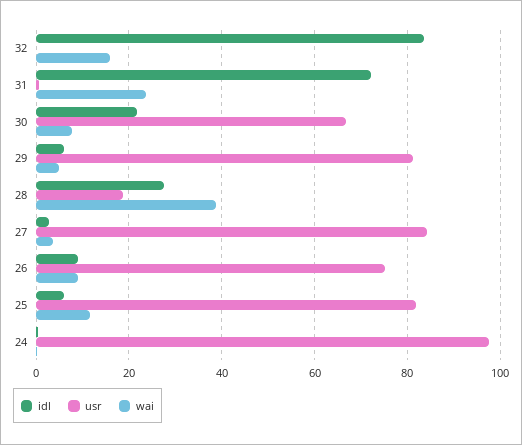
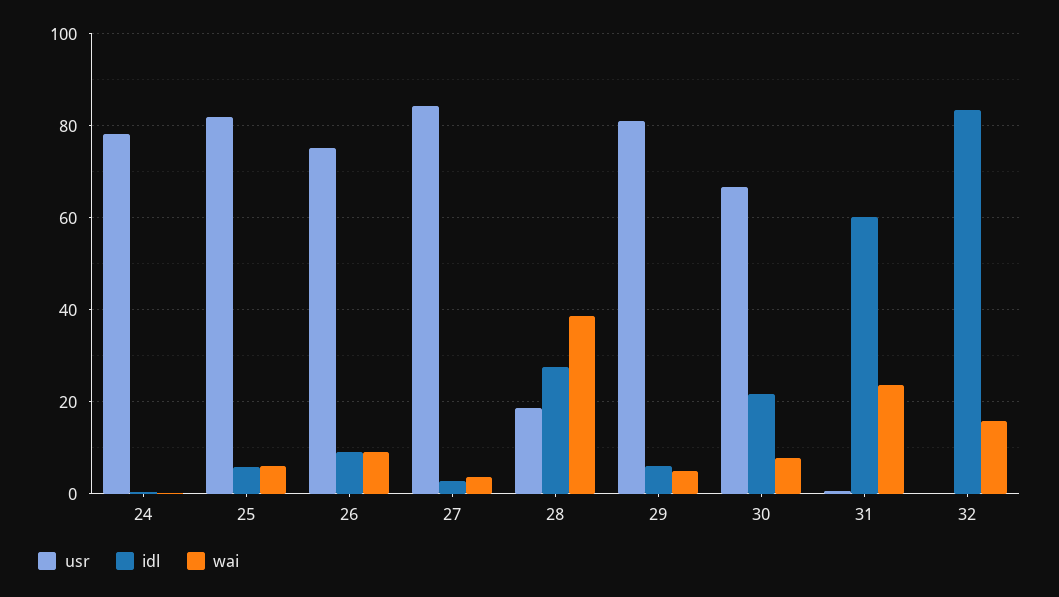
idl, 31: 72 -> 60
wai, 25: 12 -> 6
usr, 24: 98 -> 78

